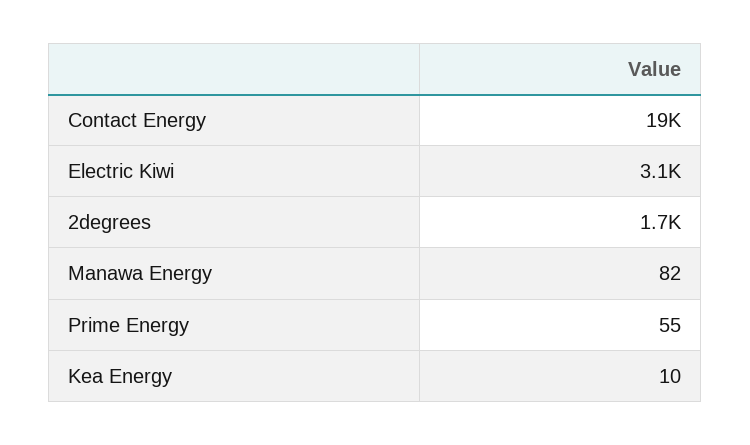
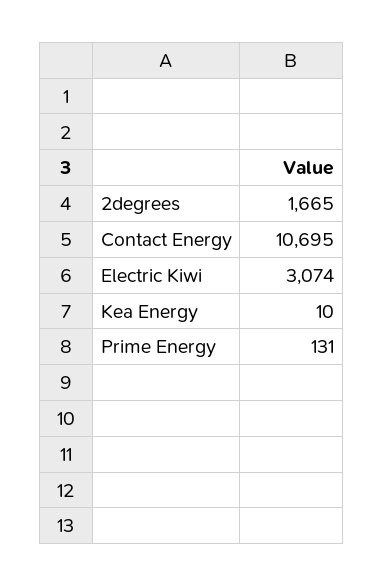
Contact Energy: 19000 -> 10695
Manawa Energy: 82 -> none
Prime Energy: 55 -> 131

